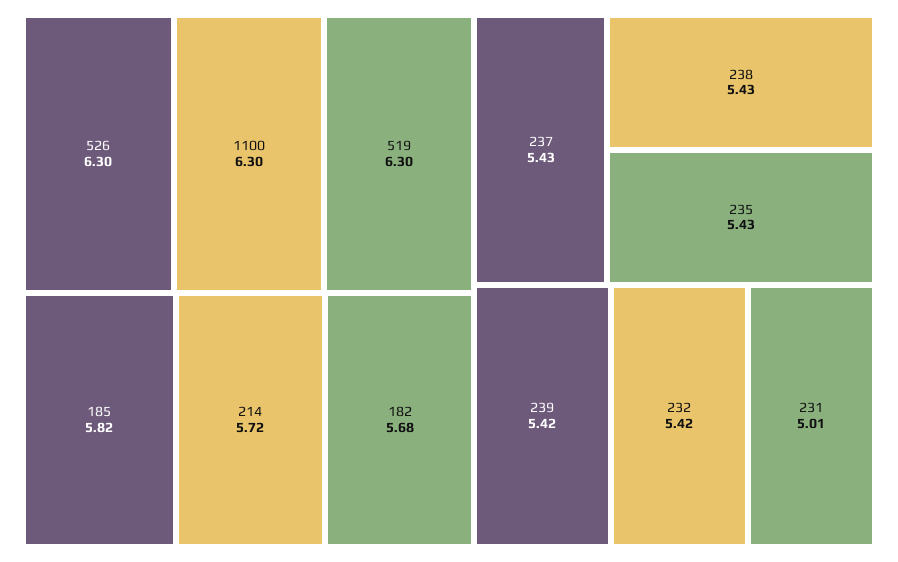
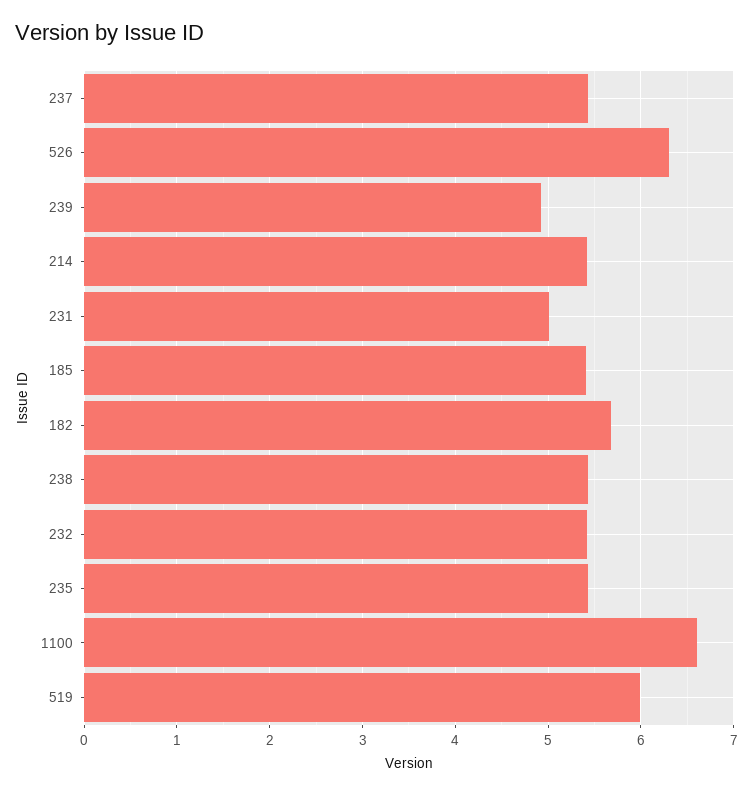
1100: 6.3 -> 6.6
519: 6.3 -> 6
185: 5.82 -> 5.4
214: 5.72 -> 5.4
239: 5.42 -> 4.9

